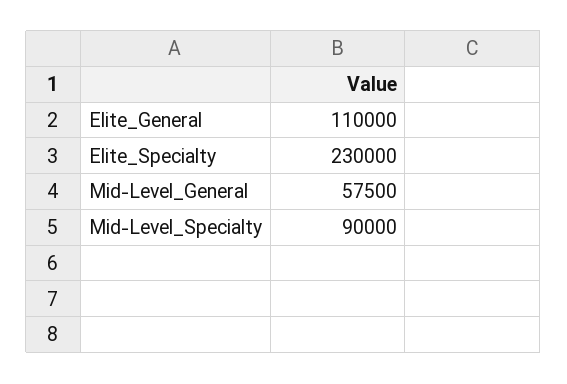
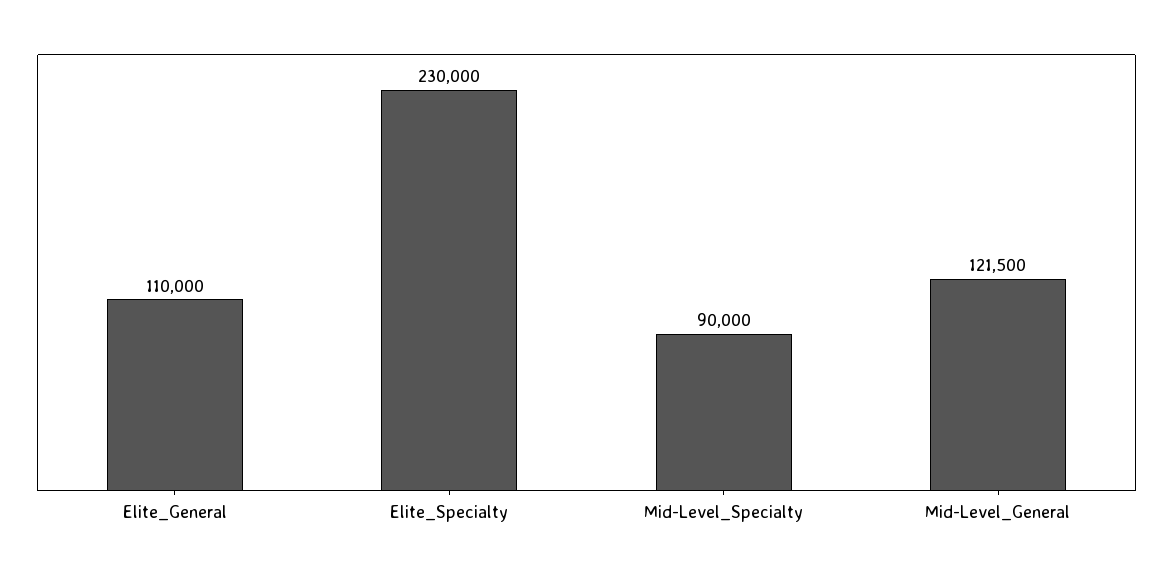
Mid-Level_General: 57500 -> 121500

